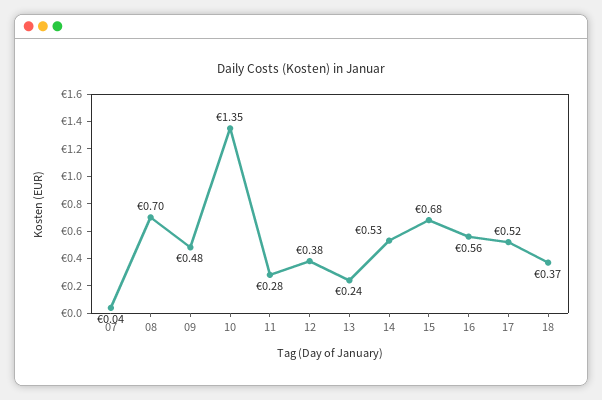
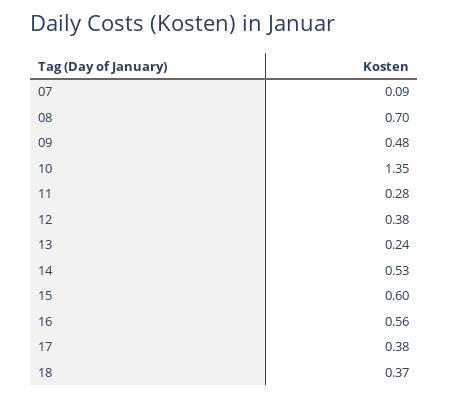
07: 0.04 -> 0.09
15: 0.68 -> 0.6
17: 0.52 -> 0.38

